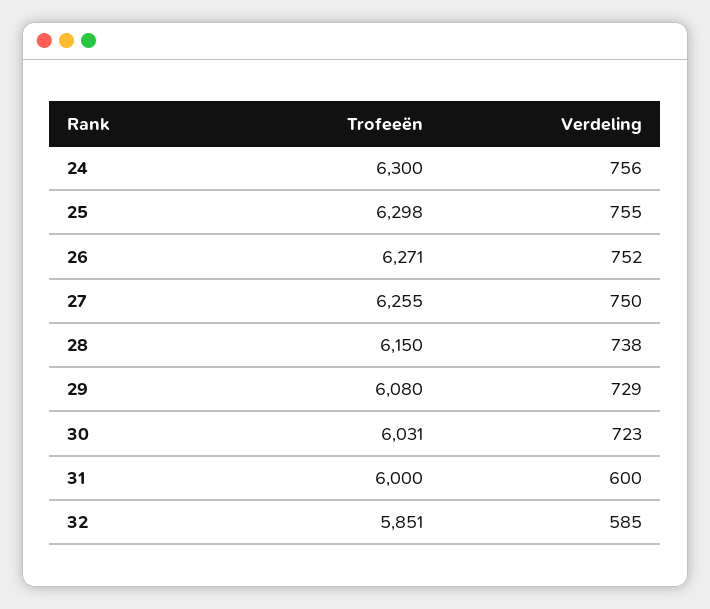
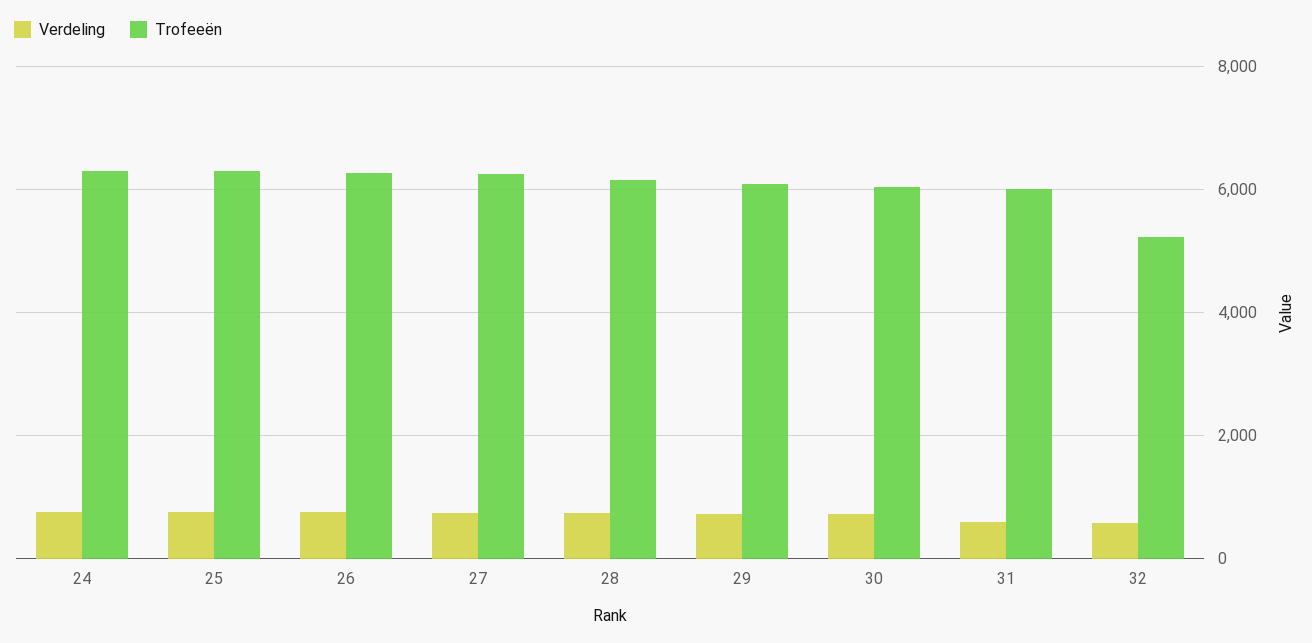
Trofeeën, 32: 5851 -> 5200

